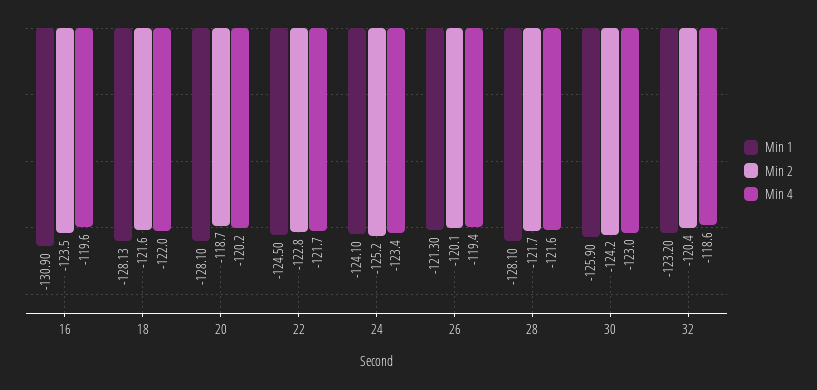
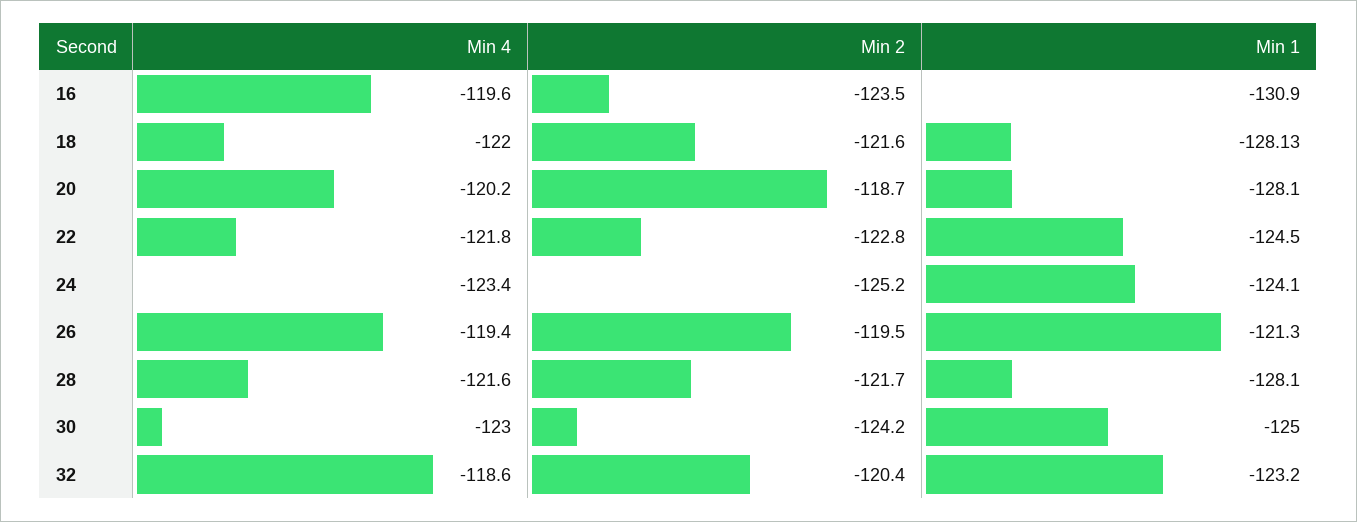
Min 4, 22: -121.7 -> -121.8
Min 2, 26: -120.1 -> -119.5
Min 1, 30: -125.9 -> -125

